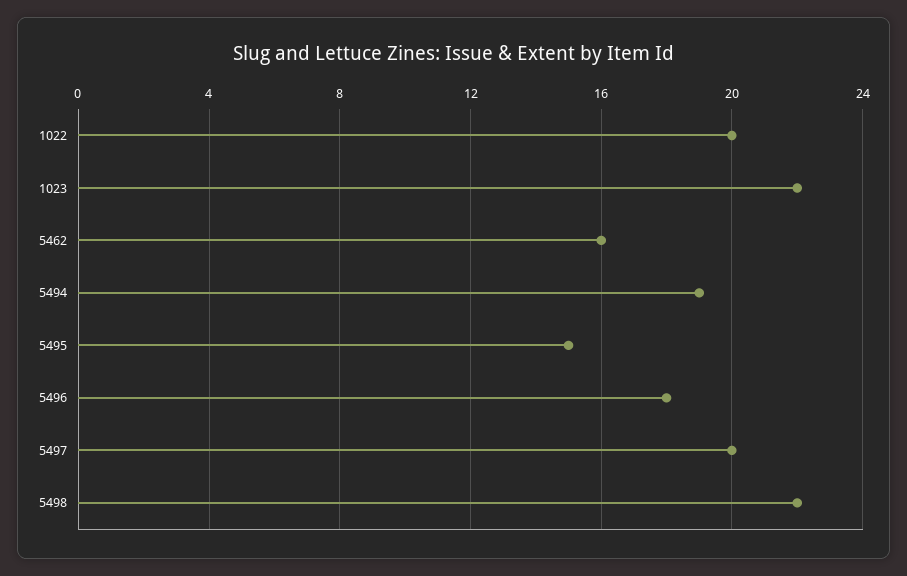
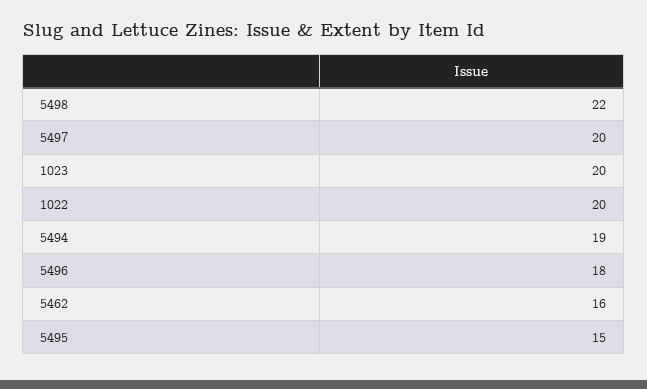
1023: 22 -> 20

